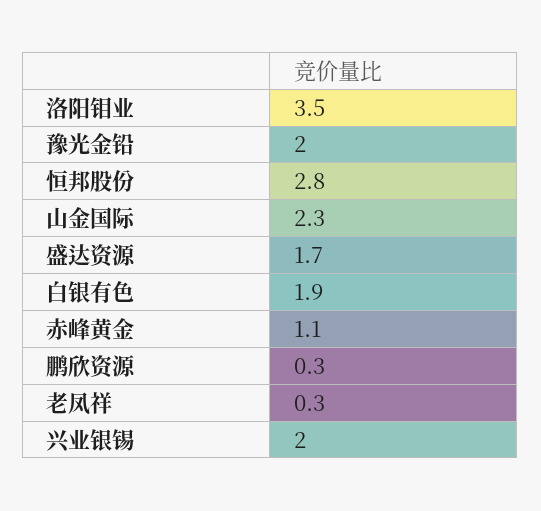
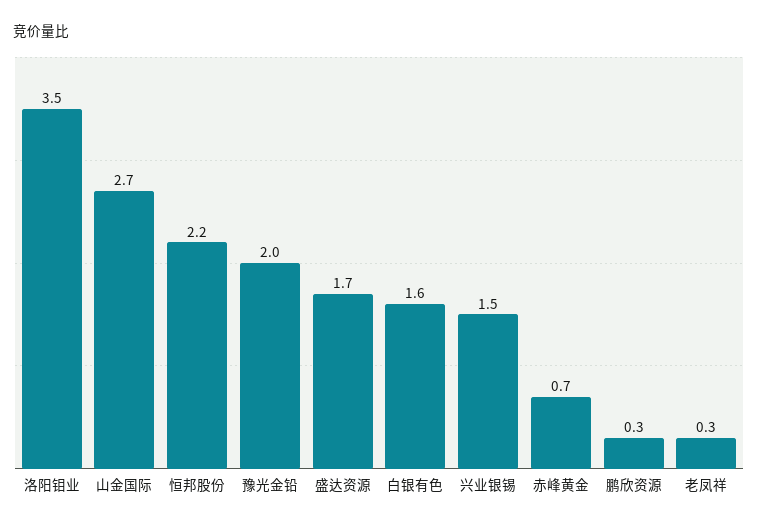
恒邦股份: 2.8 -> 2.2
山金国际: 2.3 -> 2.7
白银有色: 1.9 -> 1.6
赤峰黄金: 1.1 -> 0.7
兴业银锡: 2 -> 1.5

